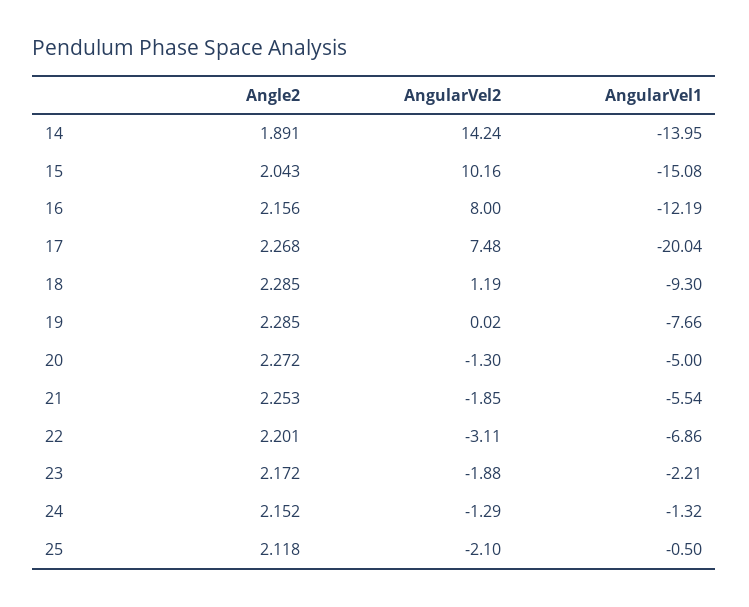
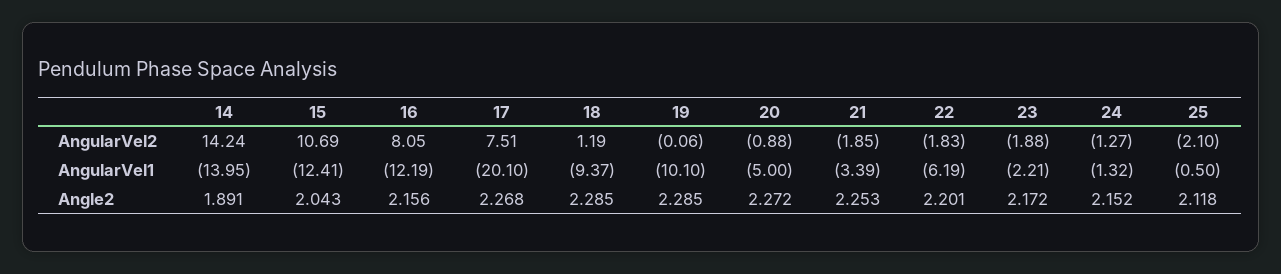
AngularVel2, 15: 10.16 -> 10.69
AngularVel1, 15: -15.08 -> -12.41
AngularVel2, 16: 8 -> 8.05
AngularVel2, 17: 7.48 -> 7.51
AngularVel1, 17: -20.04 -> -20.1
AngularVel1, 18: -9.3 -> -9.37
AngularVel2, 19: 0.02 -> -0.06
AngularVel1, 19: -7.66 -> -10.1
AngularVel2, 20: -1.3 -> -0.88
AngularVel1, 21: -5.54 -> -3.39
AngularVel2, 22: -3.11 -> -1.83
AngularVel1, 22: -6.86 -> -6.19
AngularVel2, 24: -1.29 -> -1.27

